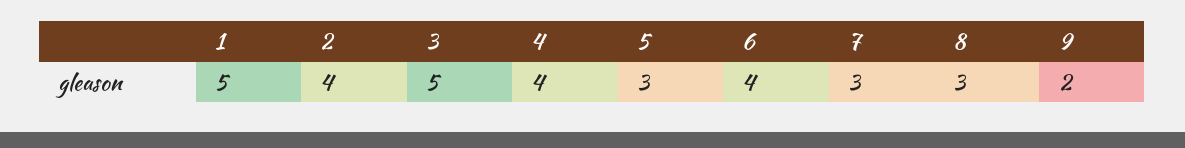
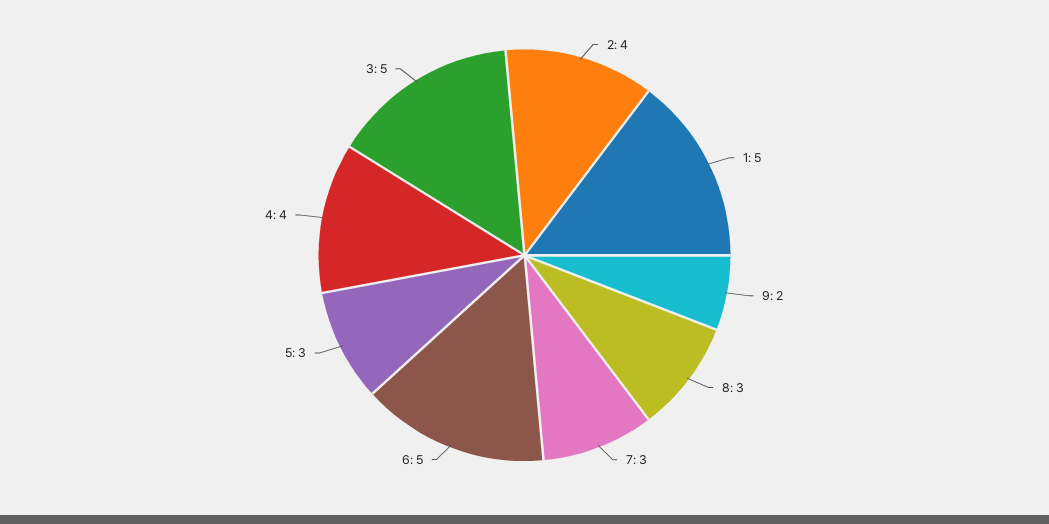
6: 4 -> 5

